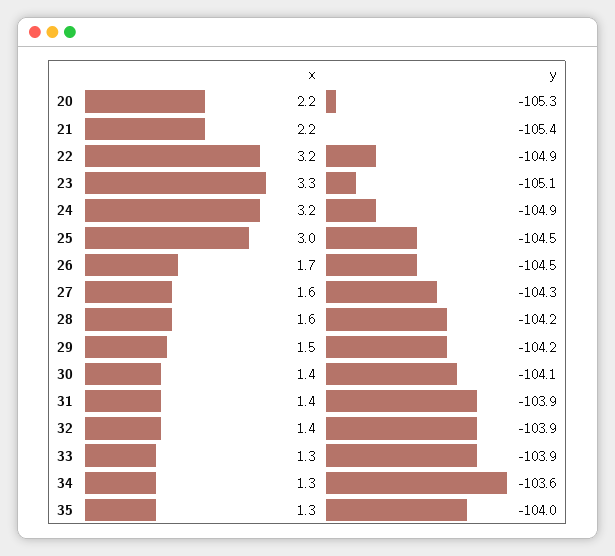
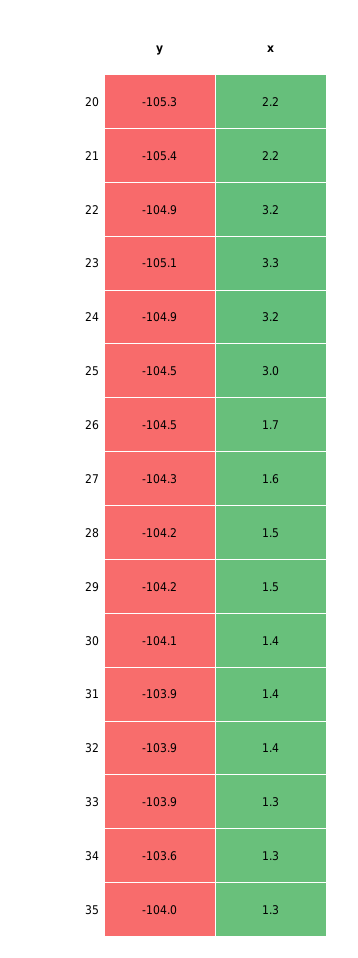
x, 28: 1.6 -> 1.5

